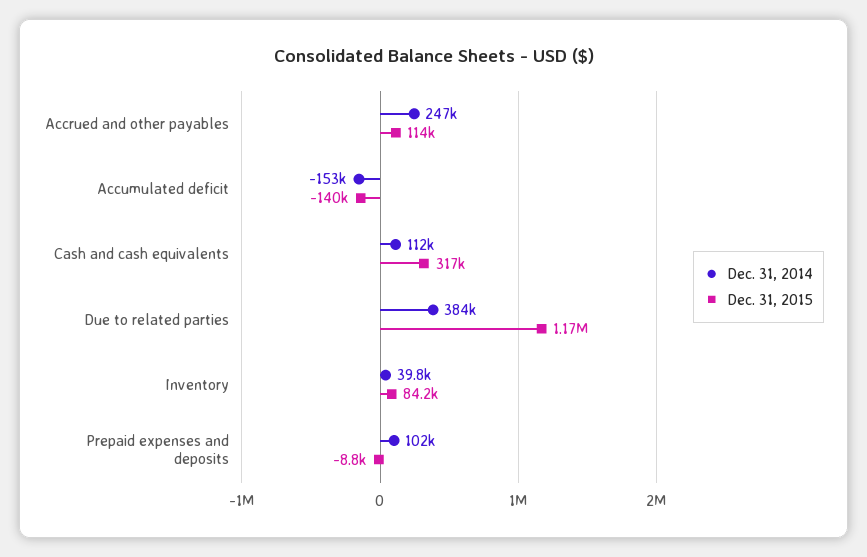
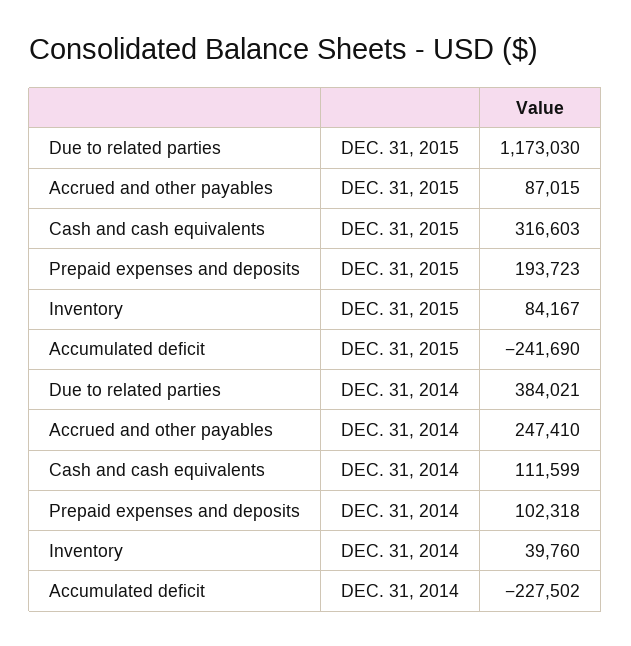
Dec. 31, 2015, Accrued and other payables: 114000 -> 87015
Dec. 31, 2014, Accumulated deficit: -153000 -> -227502
Dec. 31, 2015, Accumulated deficit: -140000 -> -241690
Dec. 31, 2015, Prepaid expenses and deposits: -8800 -> 193723

